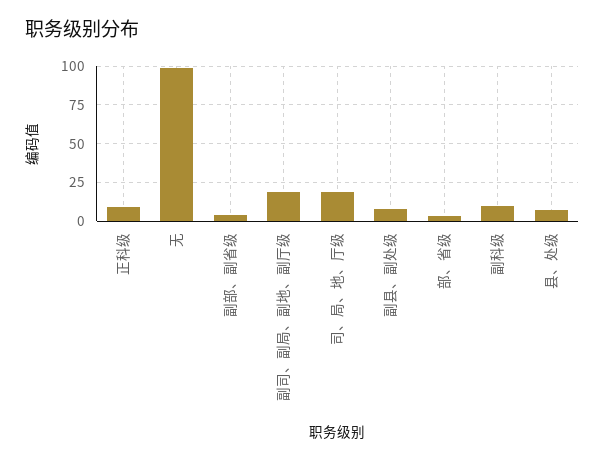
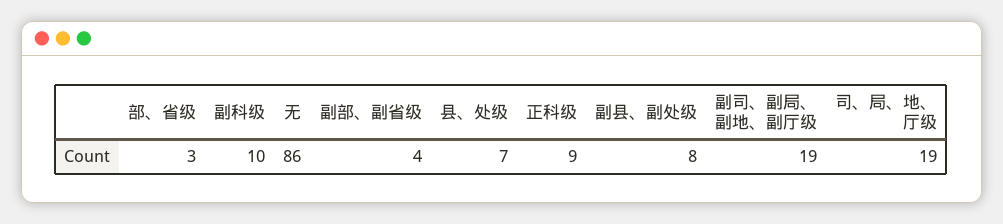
无: 100 -> 86

